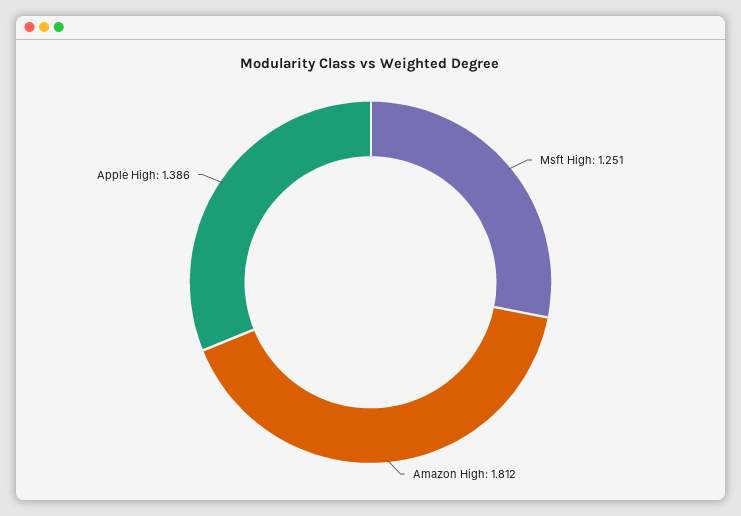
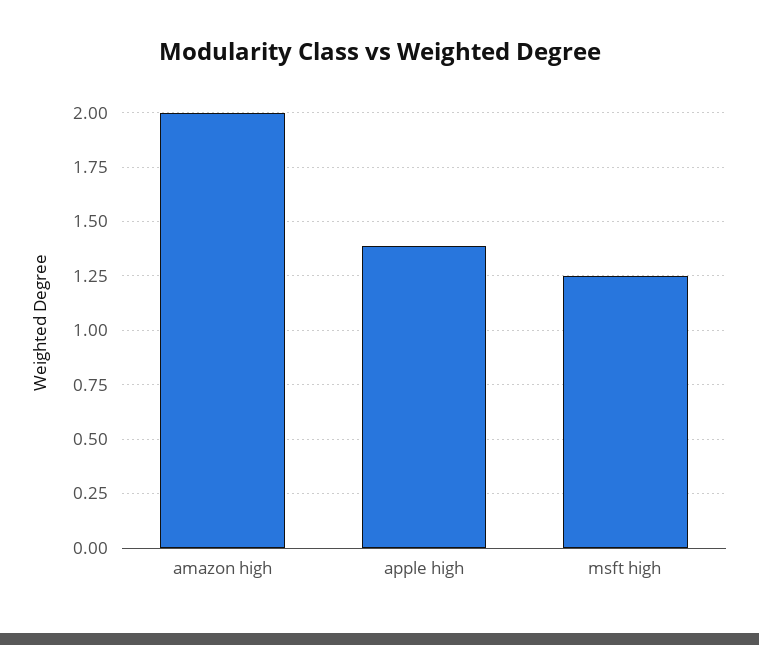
Amazon High: 1.812 -> 2

